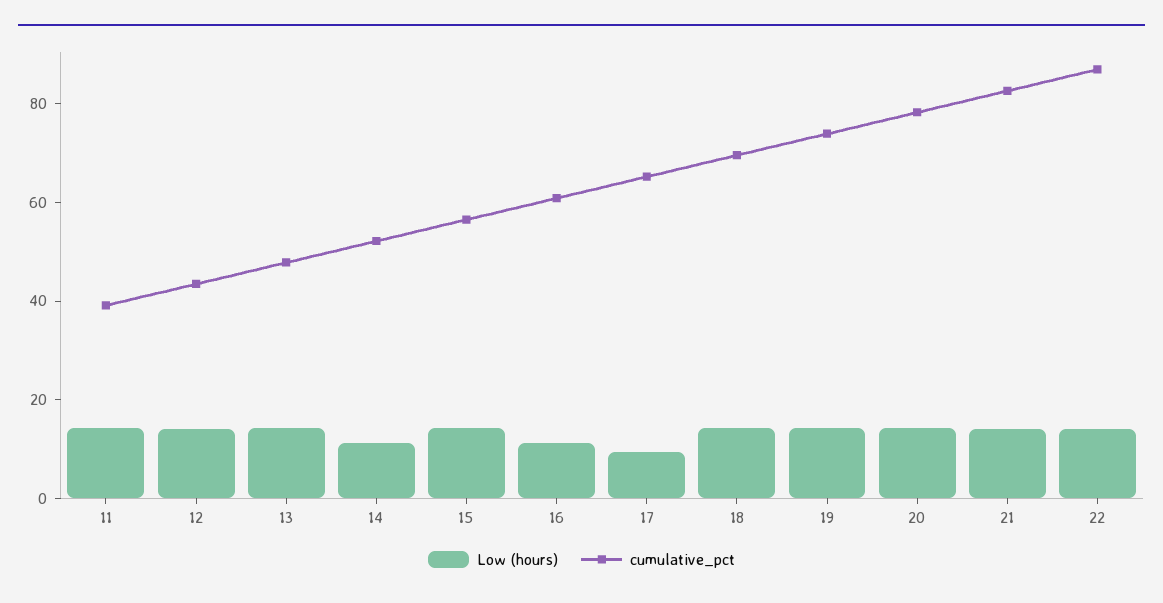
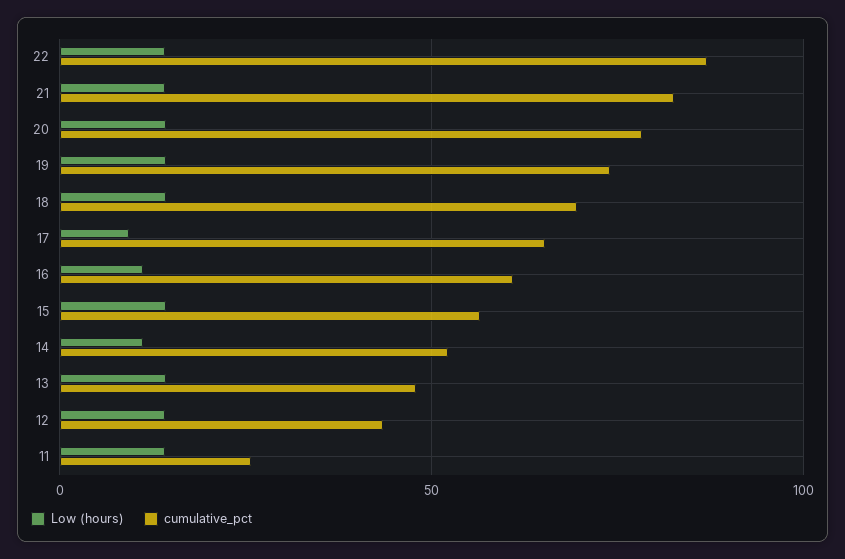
cumulative_pct, 11: 40 -> 25

